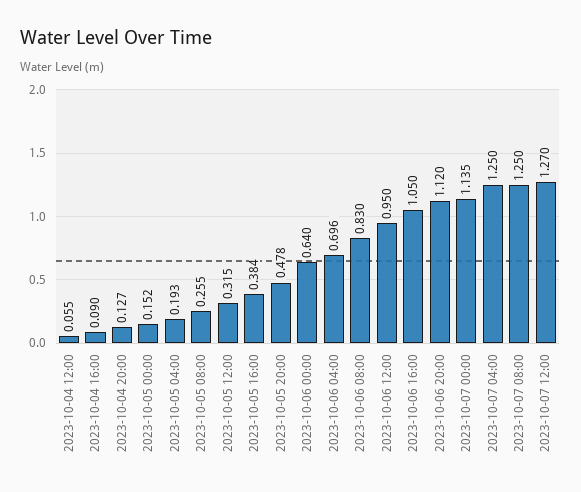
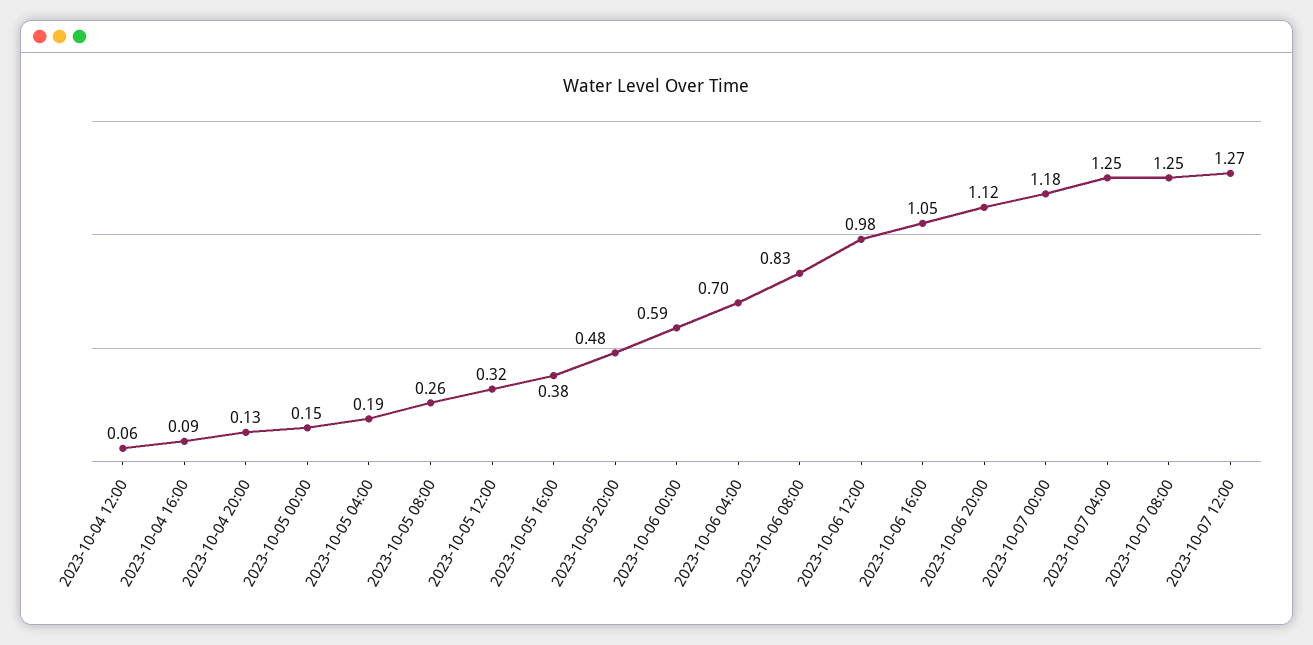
2023-10-06 00:00: 0.64 -> 0.59
2023-10-06 12:00: 0.95 -> 0.98
2023-10-07 00:00: 1.135 -> 1.18

